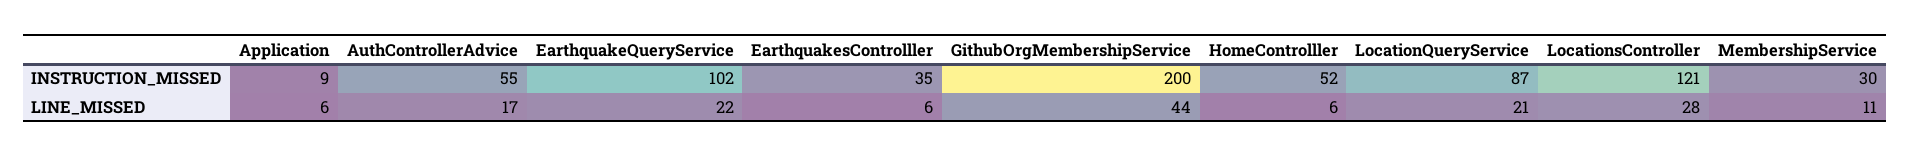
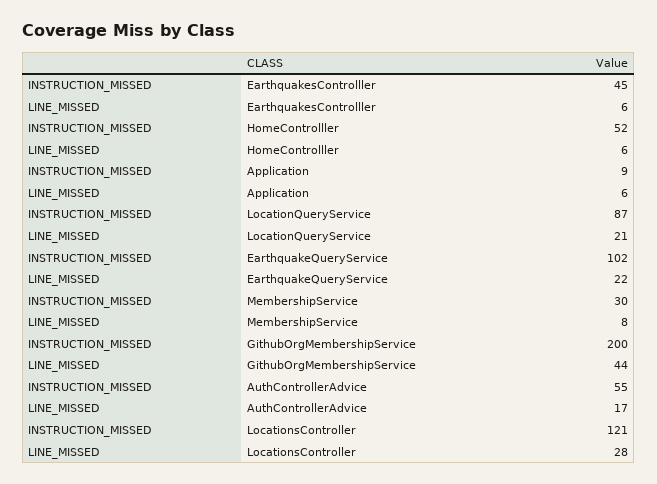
EarthquakesControlller, INSTRUCTION_MISSED: 35 -> 45
MembershipService, LINE_MISSED: 11 -> 8

